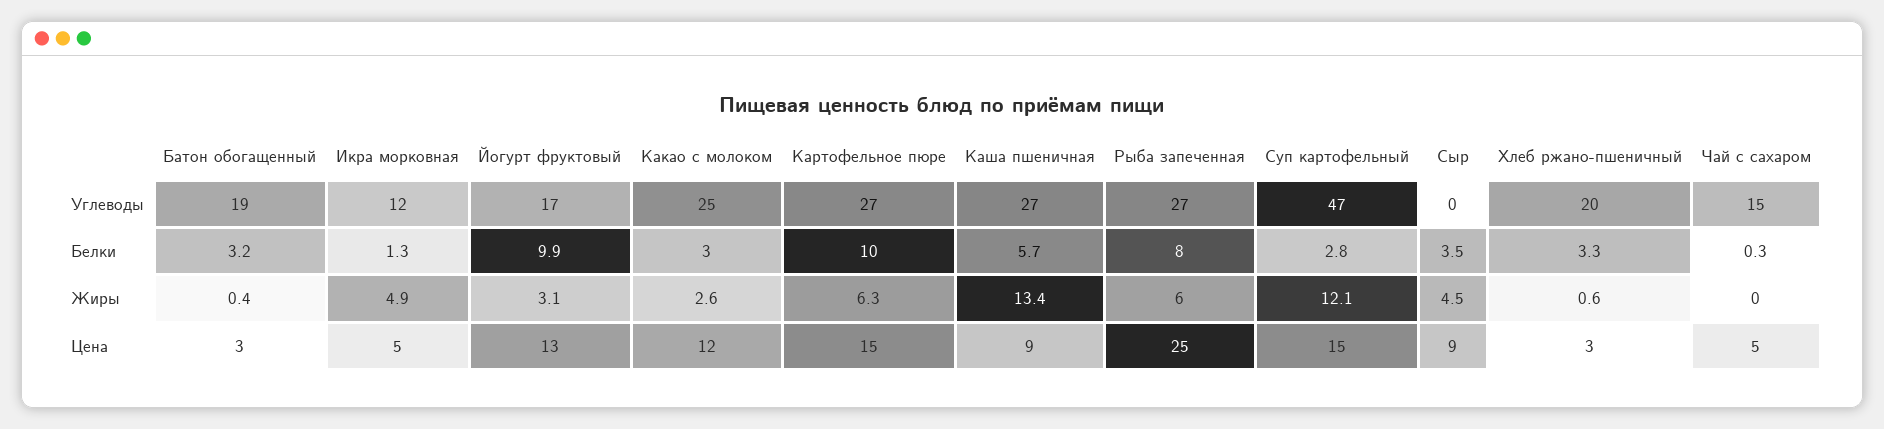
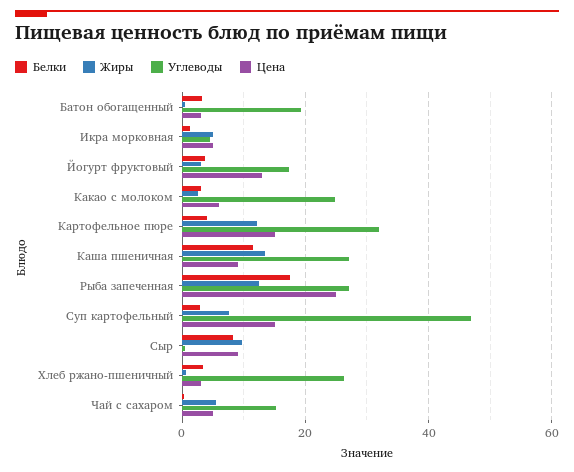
Углеводы, Икра морковная: 12 -> 4
Углеводы, Картофельное пюре: 27 -> 32
Углеводы, Хлеб ржано-пшеничный: 20 -> 26
Белки, Йогурт фруктовый: 9.9 -> 4
Белки, Картофельное пюре: 10 -> 4
Белки, Каша пшеничная: 5.7 -> 12
Белки, Рыба запеченная: 8 -> 18
Белки, Сыр: 3.5 -> 8
Жиры, Картофельное пюре: 6.3 -> 12
Жиры, Рыба запеченная: 6 -> 12
Жиры, Суп картофельный: 12.1 -> 8
Жиры, Сыр: 4.5 -> 10
Жиры, Чай с сахаром: 0 -> 6
Цена, Какао с молоком: 12 -> 6

